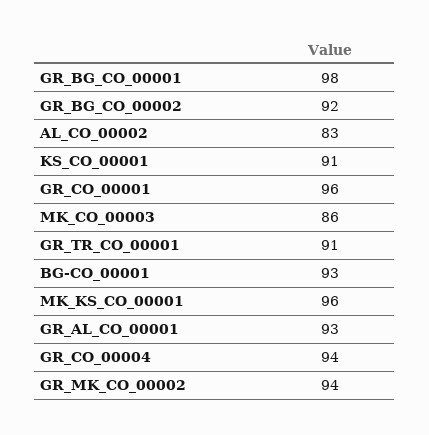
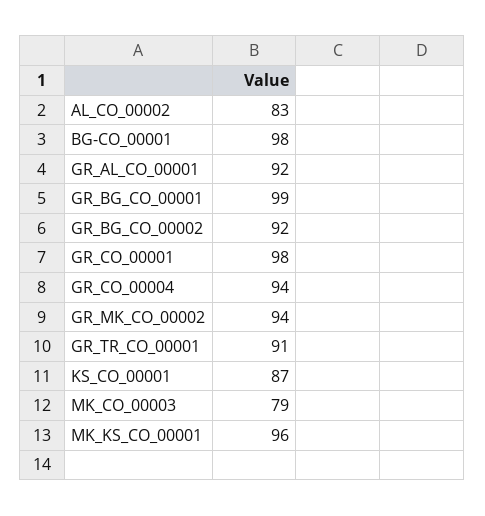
GR_BG_CO_00001: 98 -> 99
KS_CO_00001: 91 -> 87
GR_CO_00001: 96 -> 98
MK_CO_00003: 86 -> 79
BG-CO_00001: 93 -> 98
GR_AL_CO_00001: 93 -> 92

